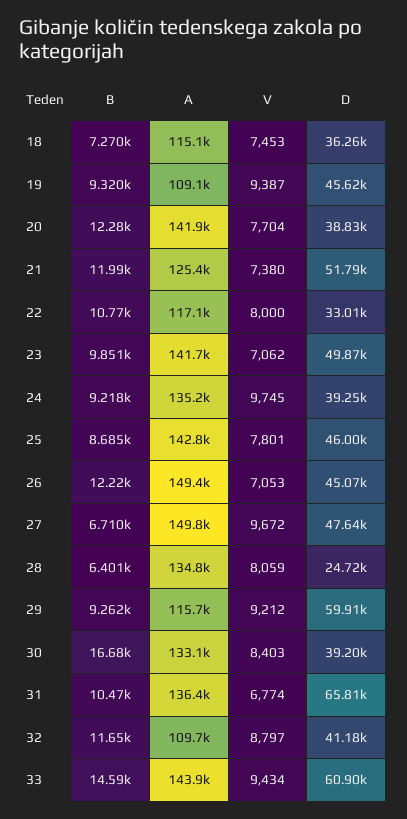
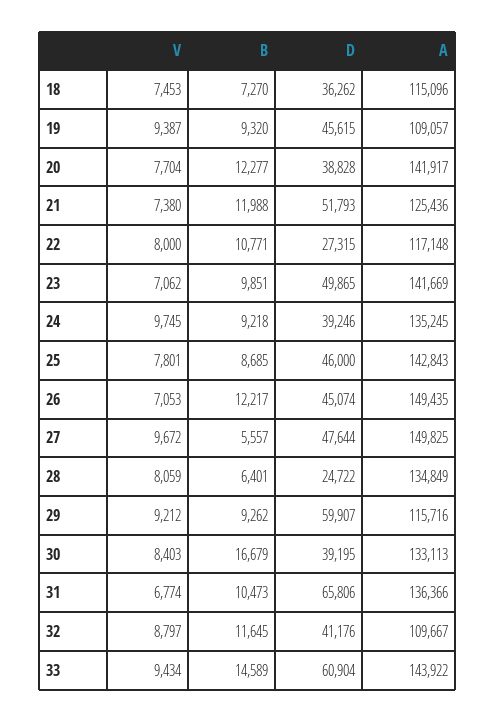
D, 22: 33010 -> 27315
B, 27: 6710 -> 5557

